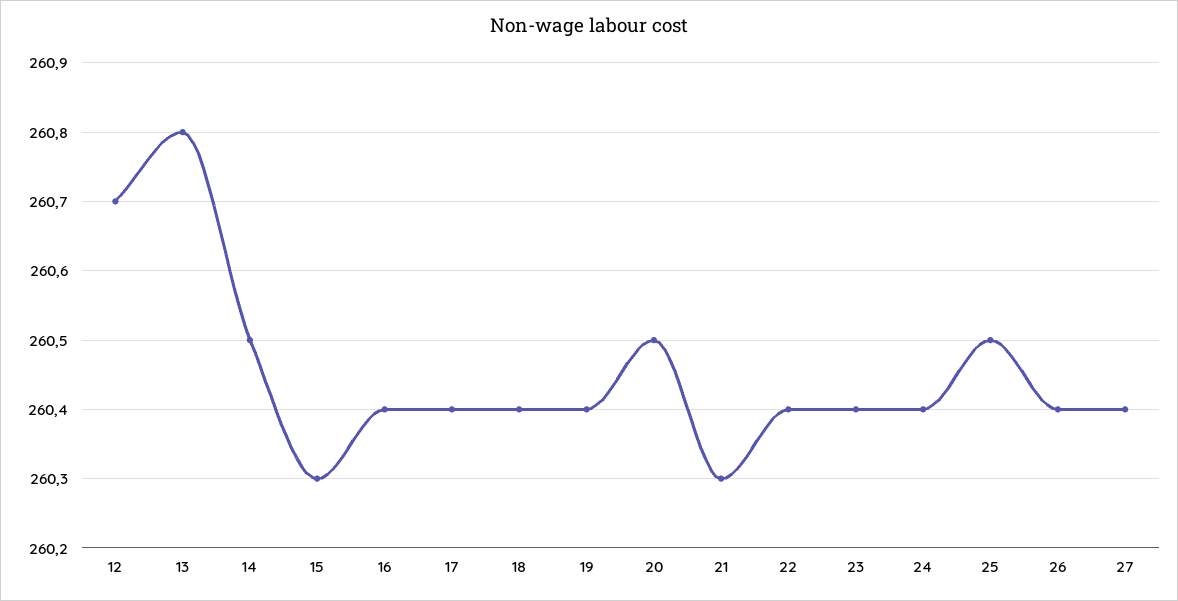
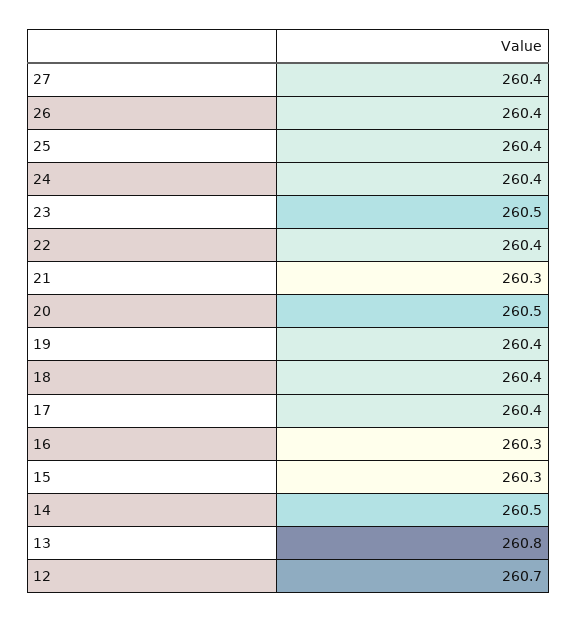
16: 260.4 -> 260.3
23: 260.4 -> 260.5
25: 260.5 -> 260.4

